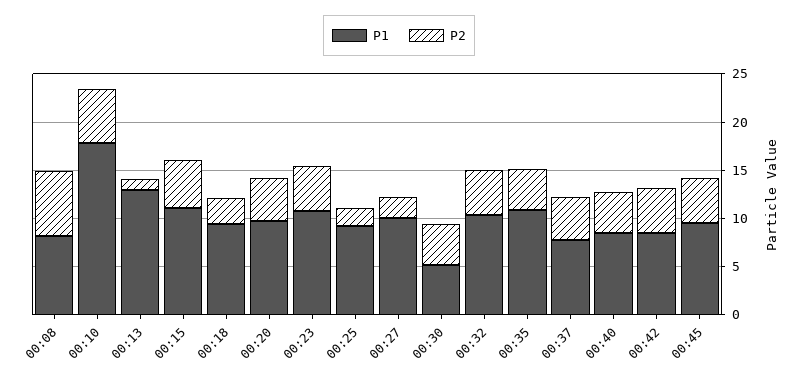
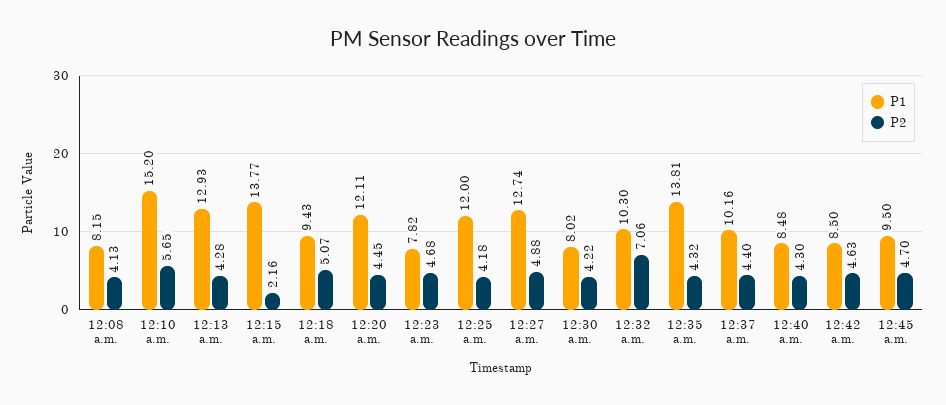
P2, 00:08: 7 -> 4.13
P1, 00:10: 18 -> 15.2
P2, 00:13: 1 -> 4.28
P1, 00:15: 11 -> 13.77
P2, 00:15: 5 -> 2.16
P2, 00:18: 3 -> 5.07
P1, 00:20: 10 -> 12.11
P1, 00:23: 11 -> 7.82
P1, 00:25: 9 -> 12
P2, 00:25: 2 -> 4.18
P1, 00:27: 10 -> 12.74
P2, 00:27: 2 -> 4.88
P1, 00:30: 5 -> 8.02
P2, 00:32: 5 -> 7.06
P1, 00:35: 11 -> 13.81
P1, 00:37: 8 -> 10.16

